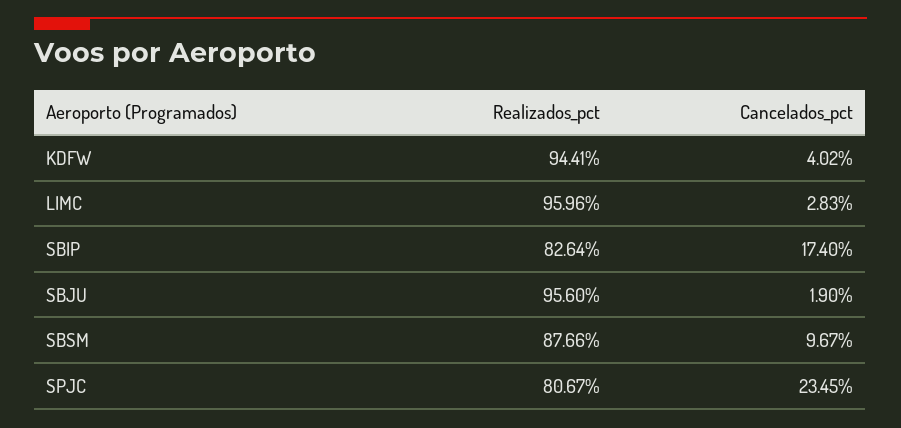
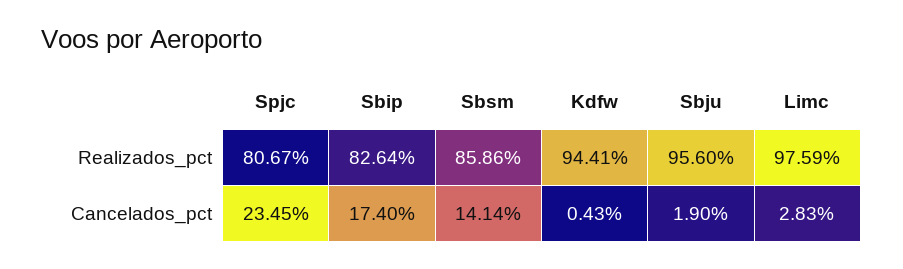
Cancelados_pct, KDFW: 4.02 -> 0.43
Realizados_pct, LIMC: 95.96 -> 97.59
Realizados_pct, SBSM: 87.66 -> 85.86
Cancelados_pct, SBSM: 9.67 -> 14.14

